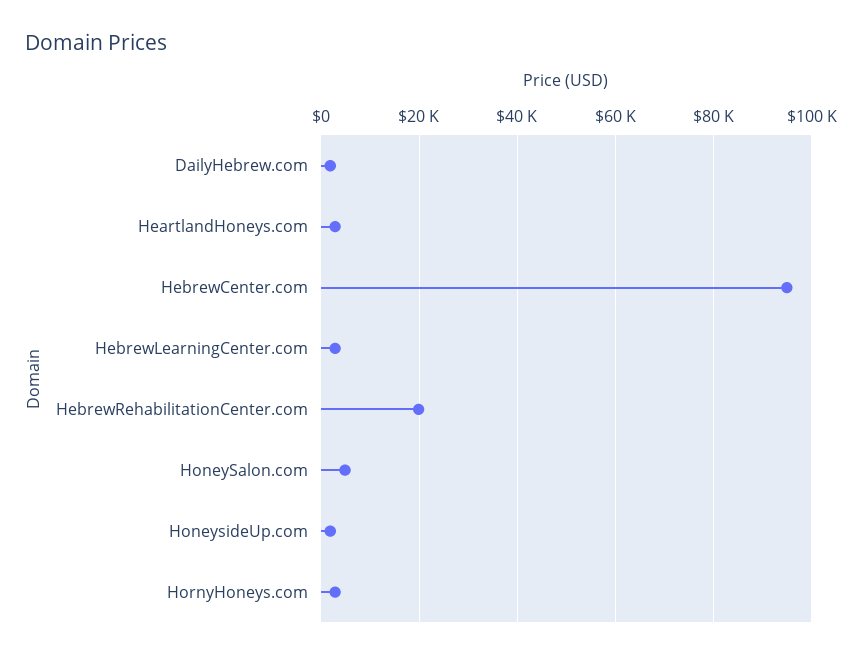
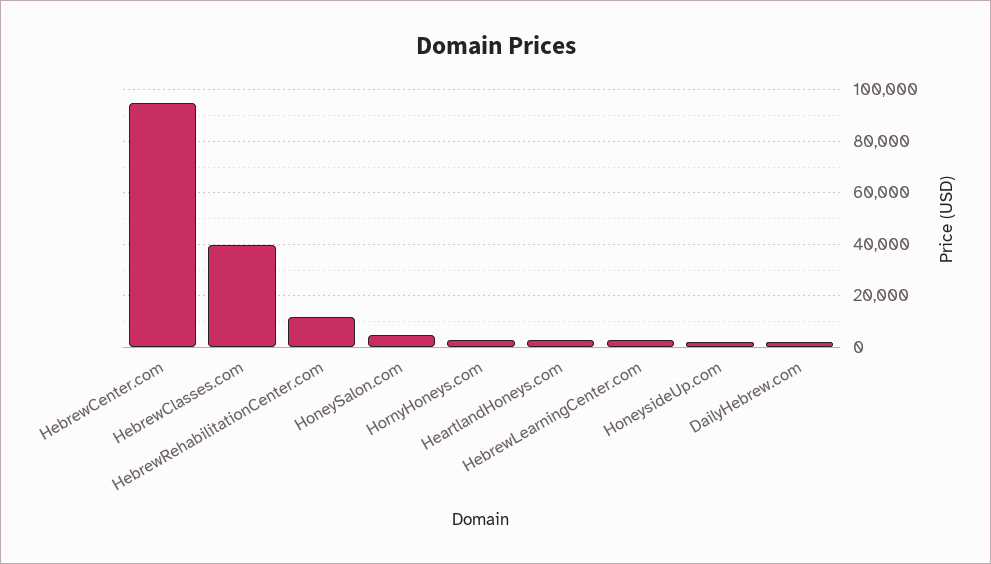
HebrewRehabilitationCenter.com: 20000 -> 12500
HebrewClasses.com: none -> 40000

